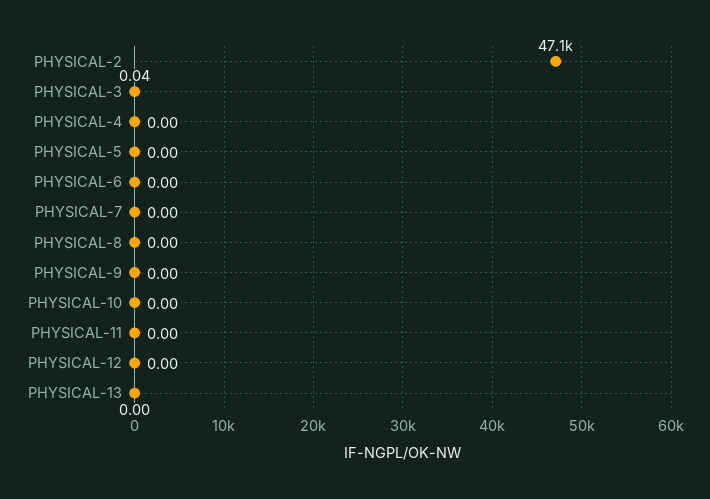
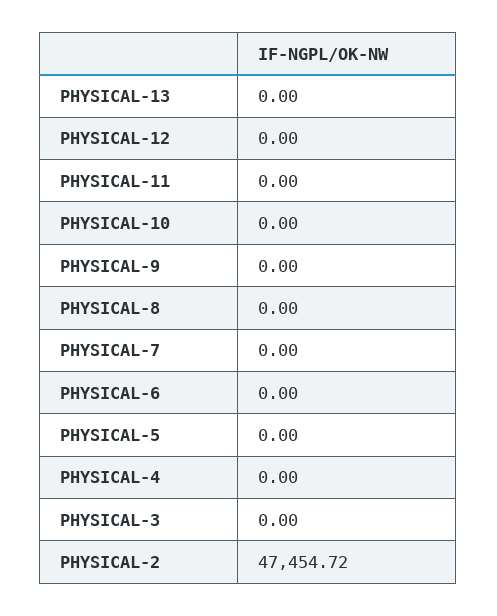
PHYSICAL-2: 47100 -> 47454.72
PHYSICAL-3: 0.04 -> 0

